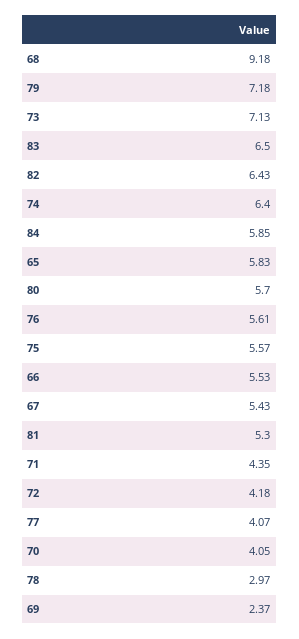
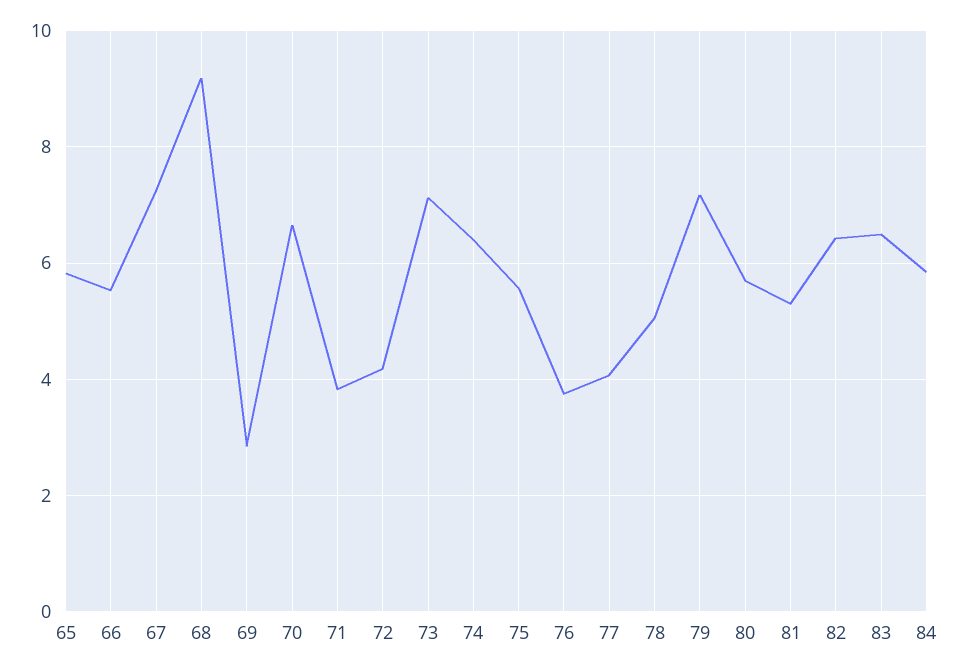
76: 5.61 -> 3.8
67: 5.43 -> 7.2
71: 4.35 -> 3.8
70: 4.05 -> 6.6
78: 2.97 -> 5
69: 2.37 -> 2.8

